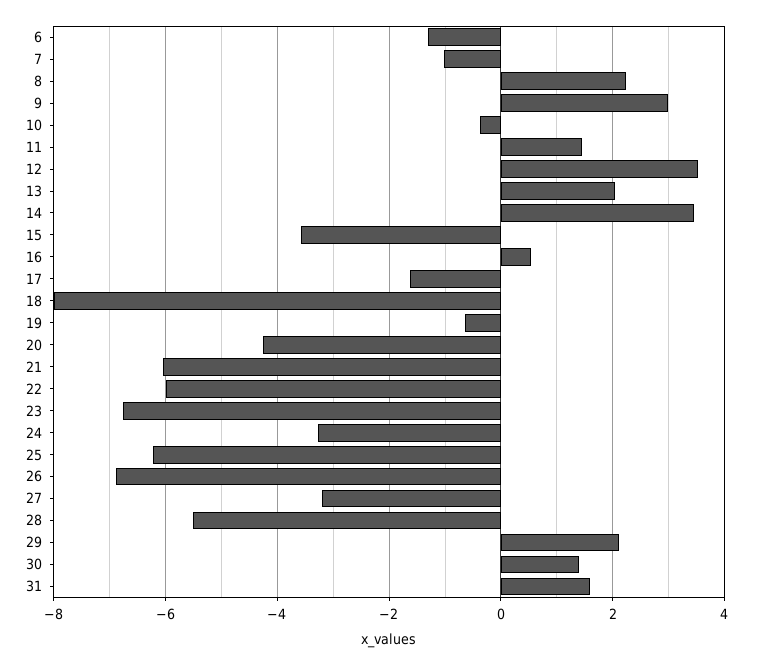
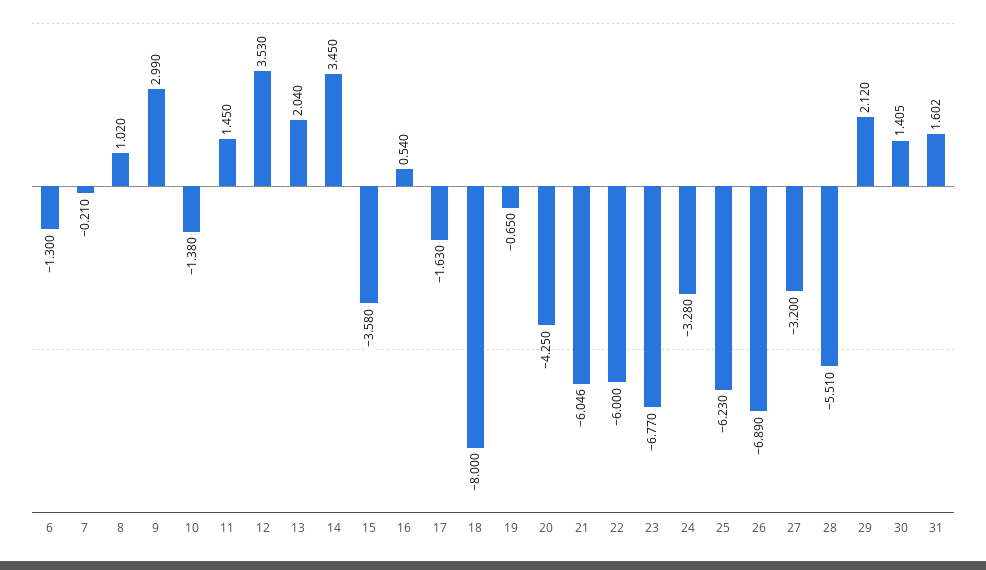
7: -1 -> -0.21
8: 2.2 -> 1.02
10: -0.4 -> -1.38

